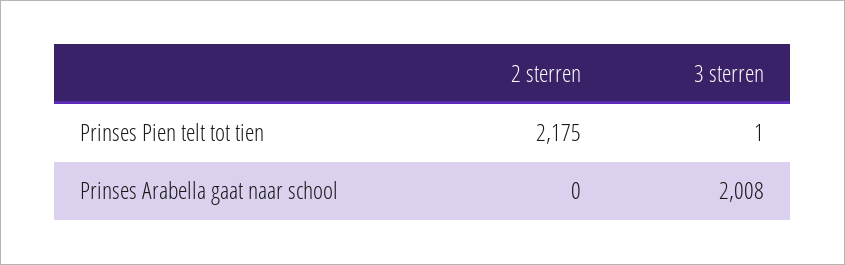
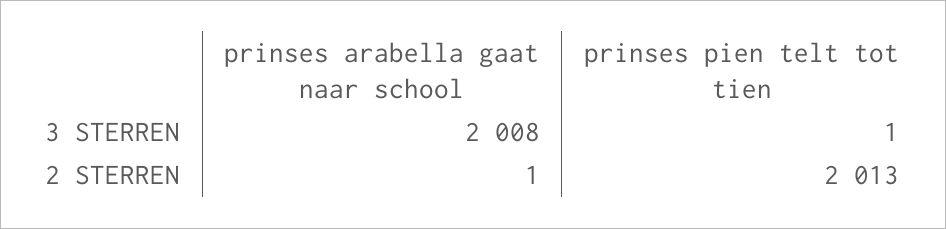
2 sterren, Prinses Pien telt tot tien: 2175 -> 2013
2 sterren, Prinses Arabella gaat naar school: 0 -> 1

